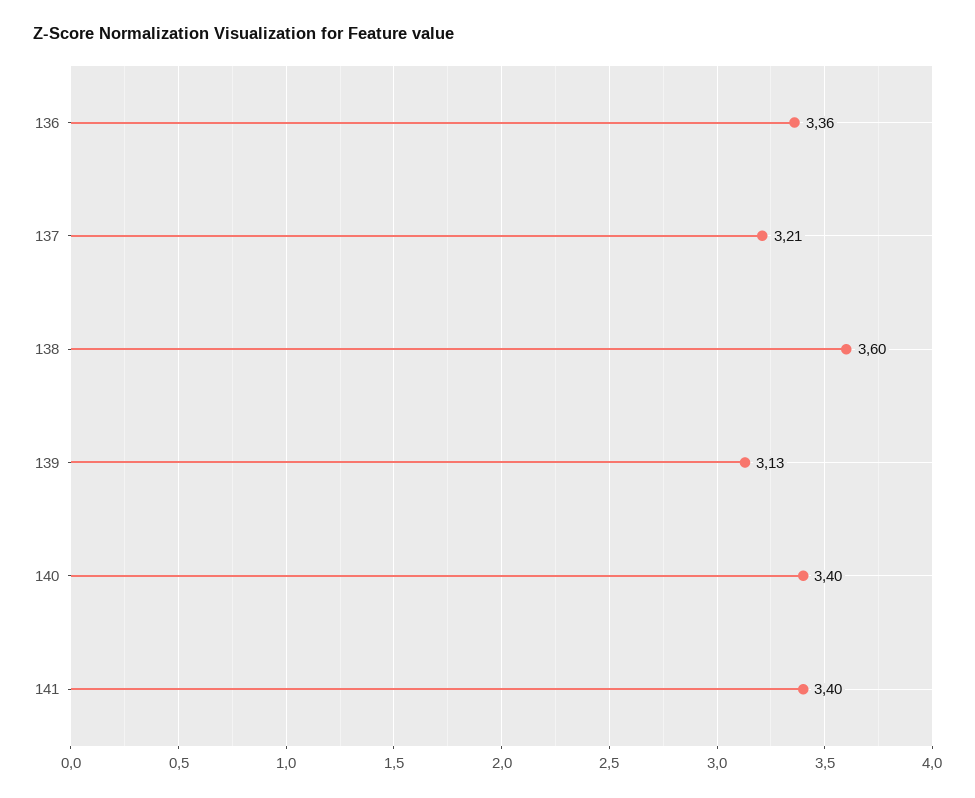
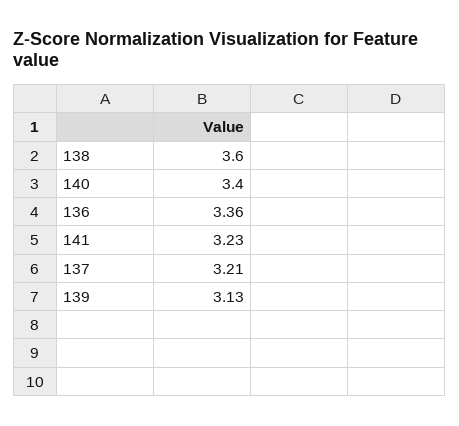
141: 3.4 -> 3.23

